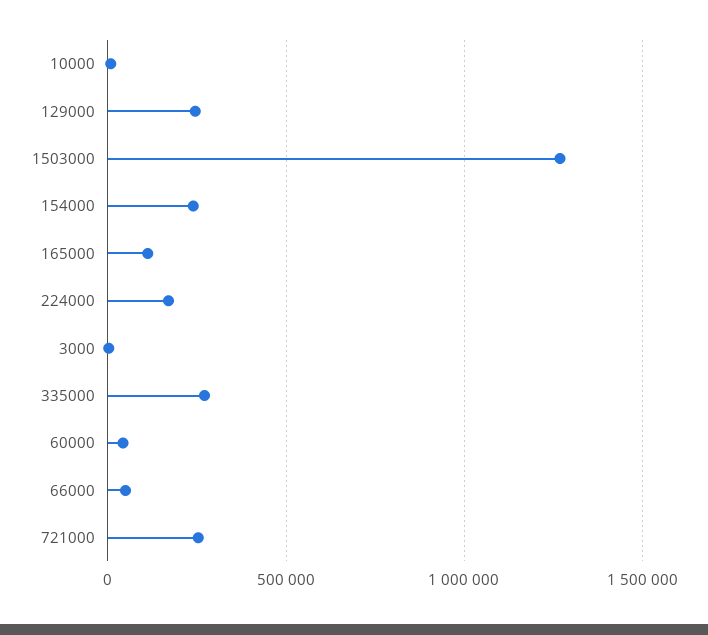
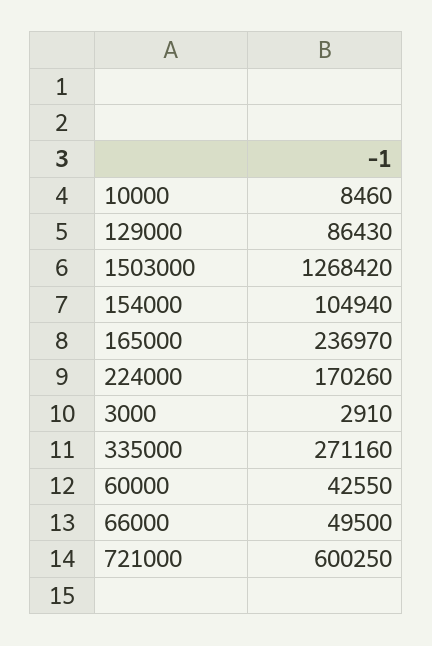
129000: 250000 -> 86430
154000: 250000 -> 104940
165000: 100000 -> 236970
721000: 250000 -> 600250

